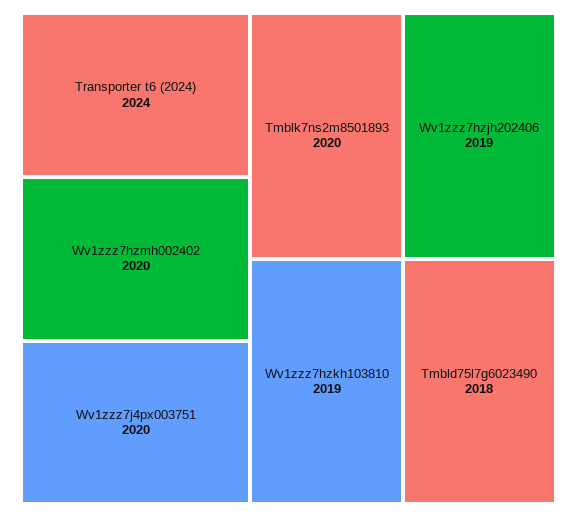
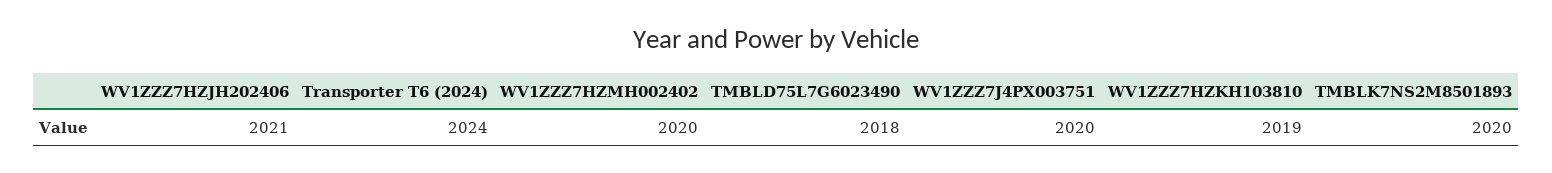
Wv1zzz7hzjh202406: 2019 -> 2021

